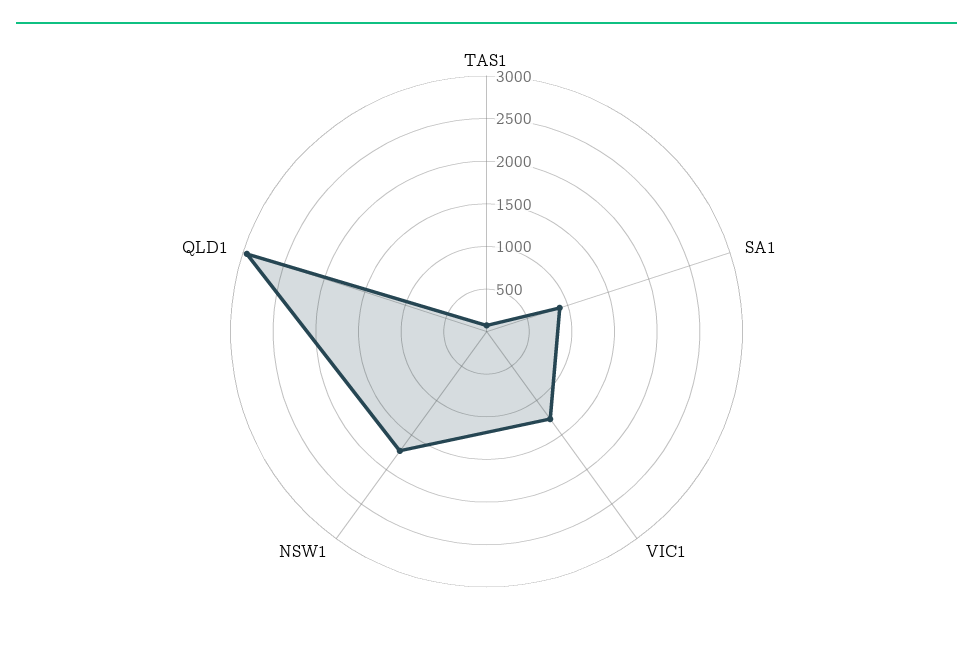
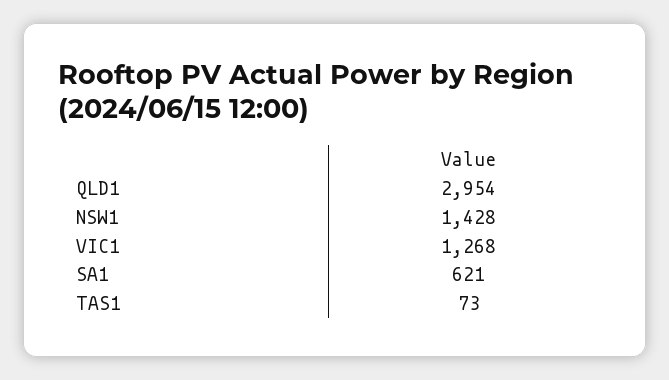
SA1: 900 -> 621
NSW1: 1700 -> 1428

